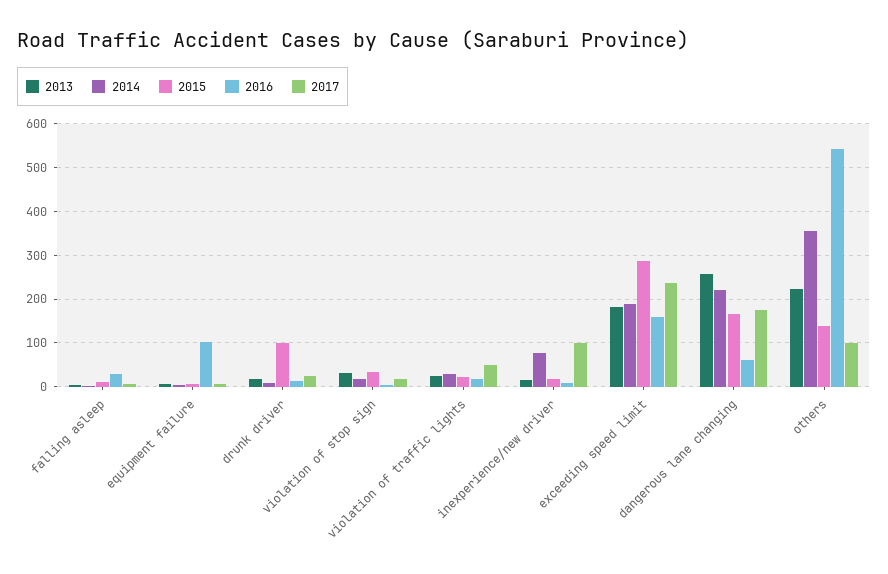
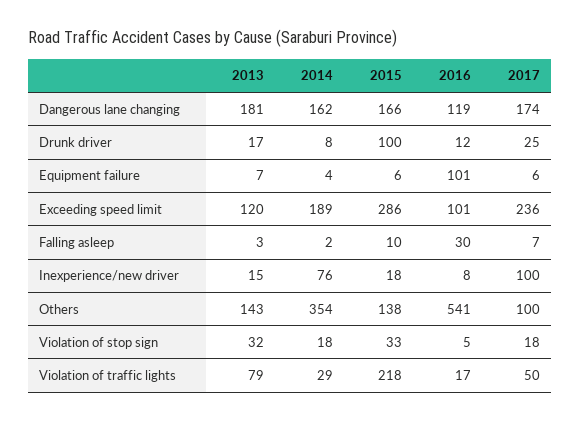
2013, violation of traffic lights: 20 -> 79
2015, violation of traffic lights: 20 -> 218
2013, exceeding speed limit: 180 -> 120
2016, exceeding speed limit: 160 -> 101
2013, dangerous lane changing: 260 -> 181
2014, dangerous lane changing: 220 -> 162
2016, dangerous lane changing: 60 -> 119
2013, others: 220 -> 143

